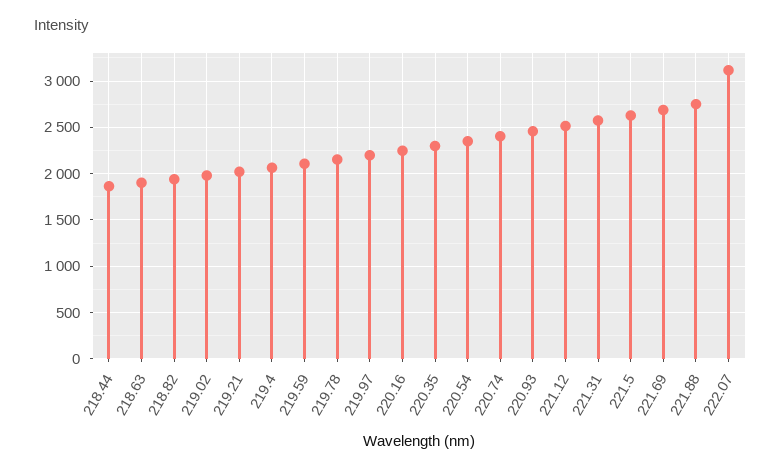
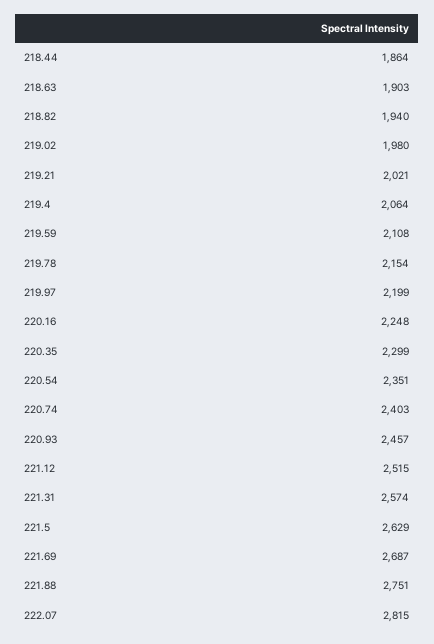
222.07: 3100 -> 2815

